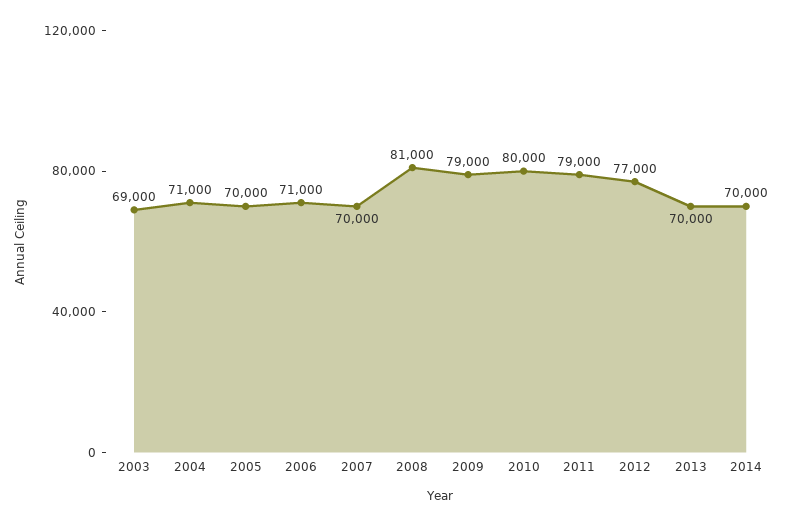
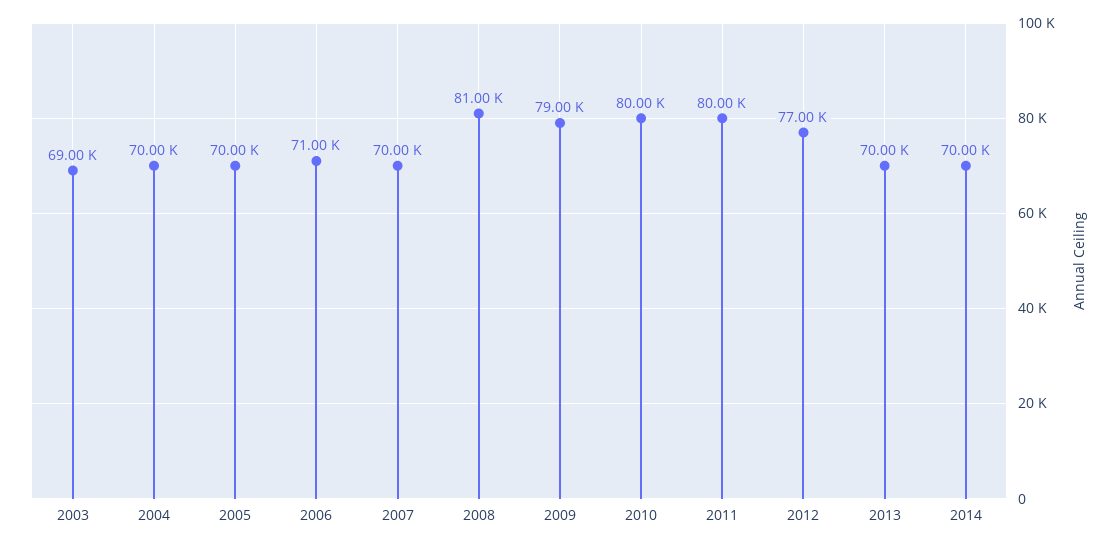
2004: 71000 -> 70000
2011: 79000 -> 80000

